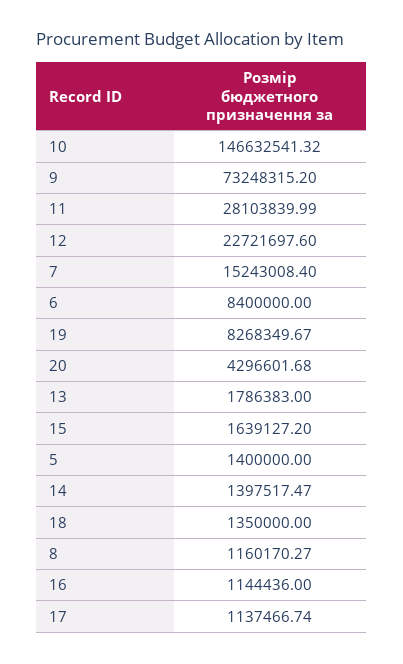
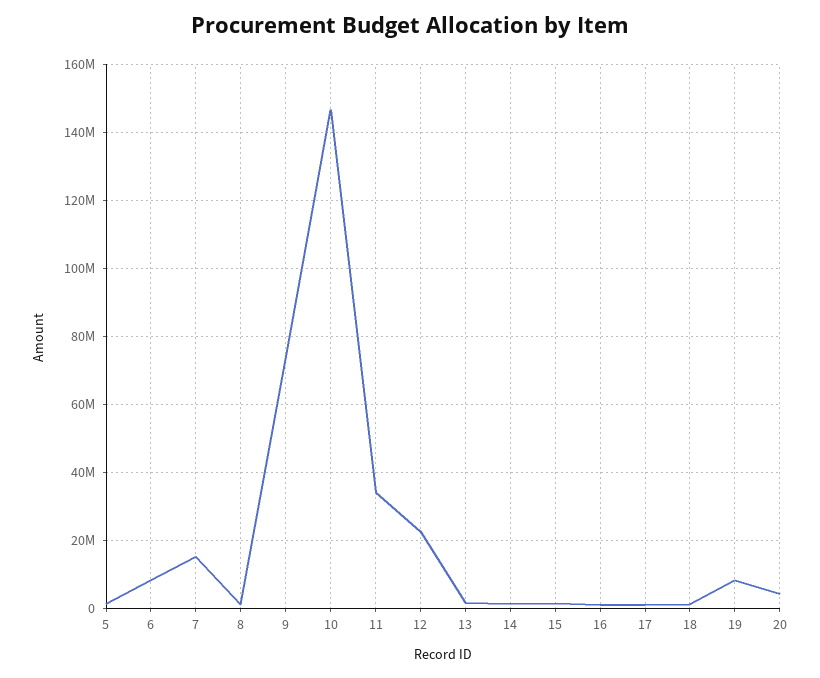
11: 28103839.99 -> 34000000

